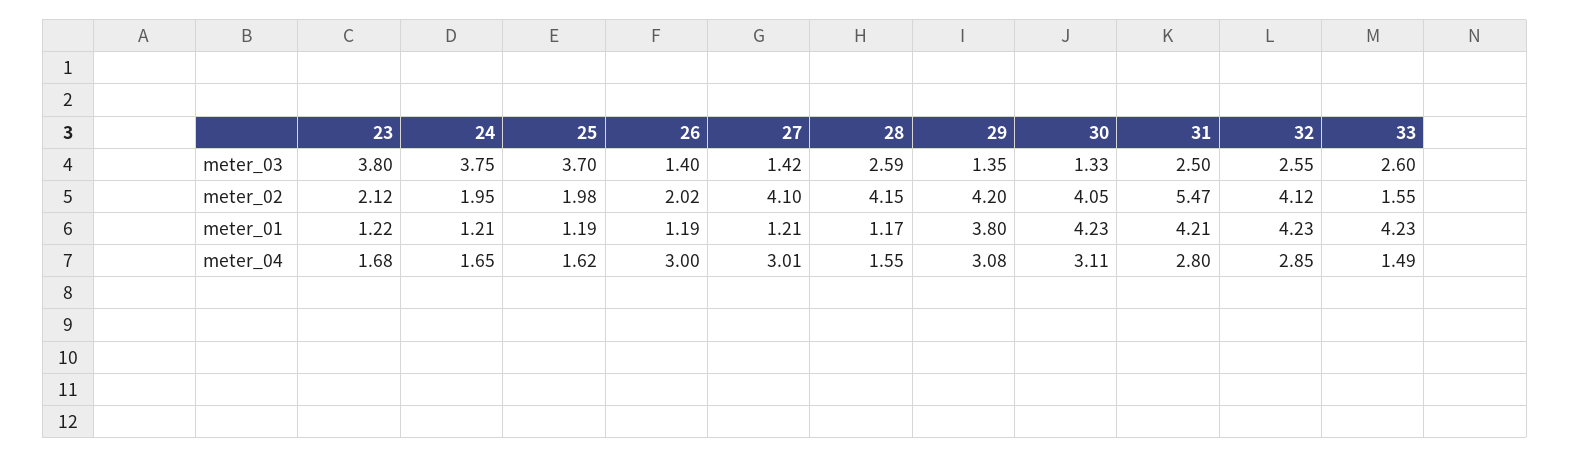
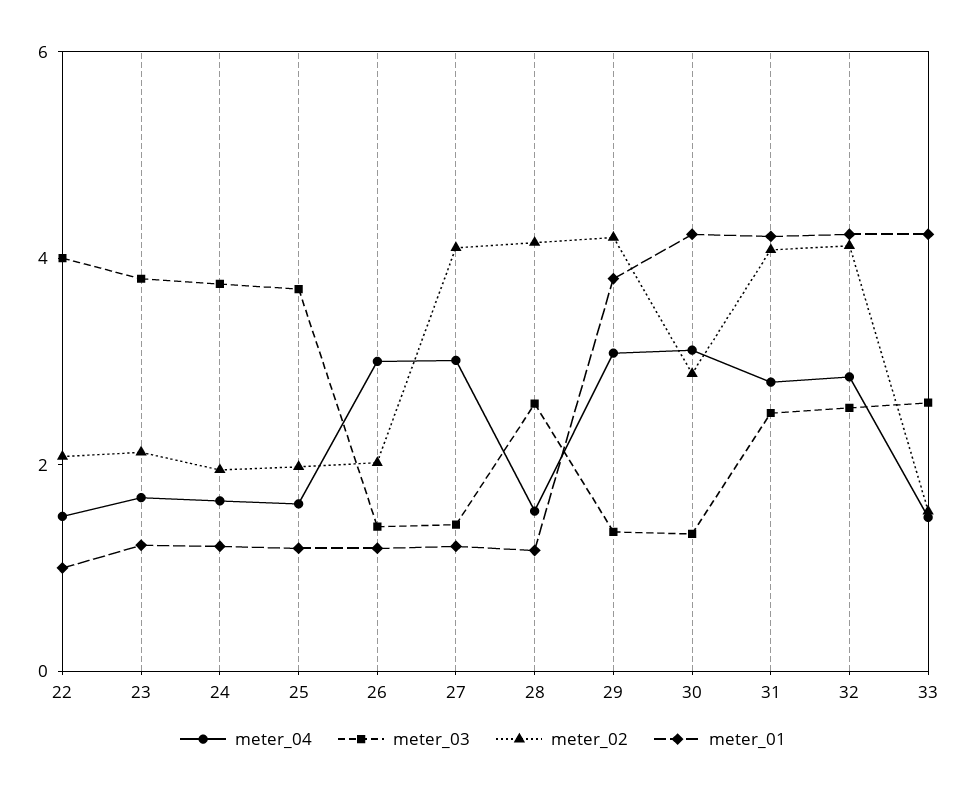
meter_02, 30: 4.05 -> 3
meter_02, 31: 5.47 -> 4
meter_04, 22: none -> 1.5
meter_03, 22: none -> 4
meter_02, 22: none -> 2
meter_01, 22: none -> 1

